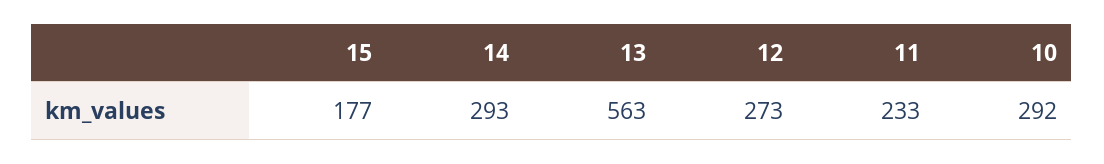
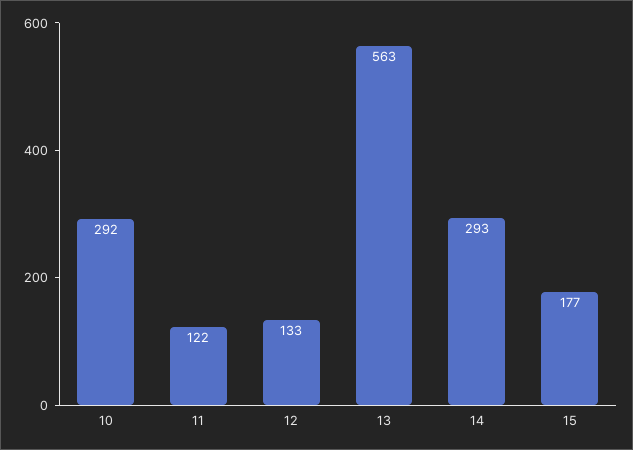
12: 273 -> 133
11: 233 -> 122

